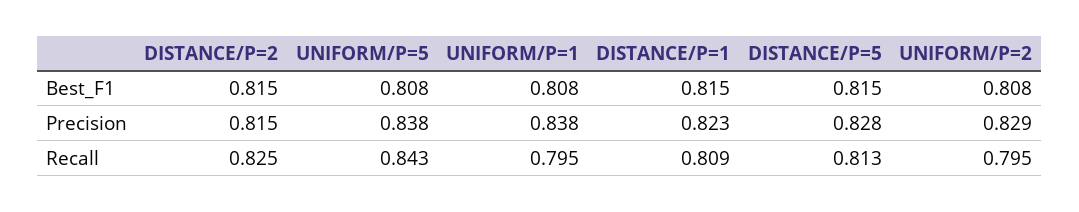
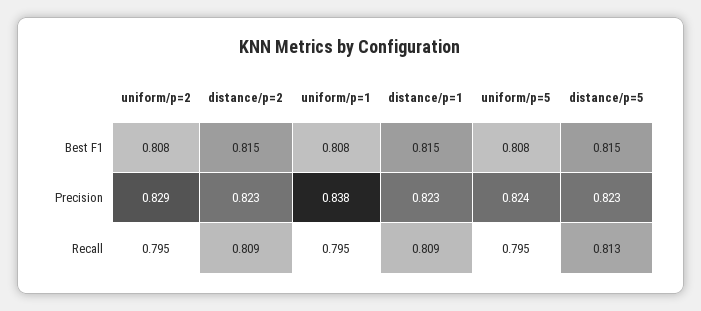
DISTANCE/P=2, Precision: 0.815 -> 0.823
UNIFORM/P=5, Precision: 0.838 -> 0.824
DISTANCE/P=5, Precision: 0.828 -> 0.823
DISTANCE/P=2, Recall: 0.825 -> 0.809
UNIFORM/P=5, Recall: 0.843 -> 0.795

